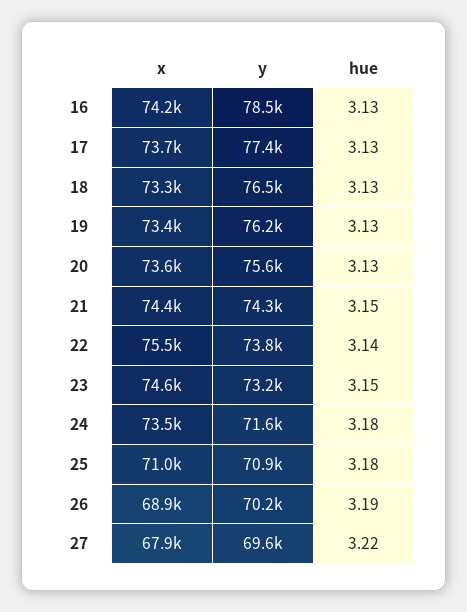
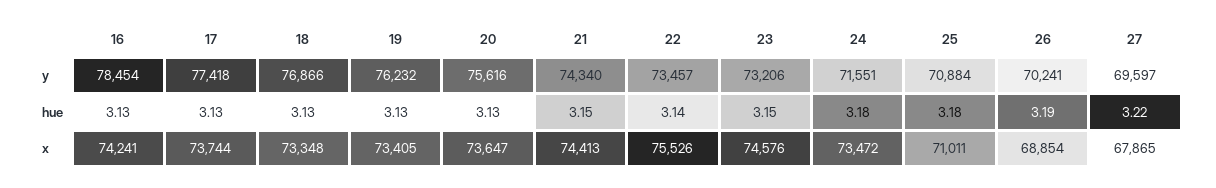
y, 18: 76500 -> 76866
y, 22: 73800 -> 73457

